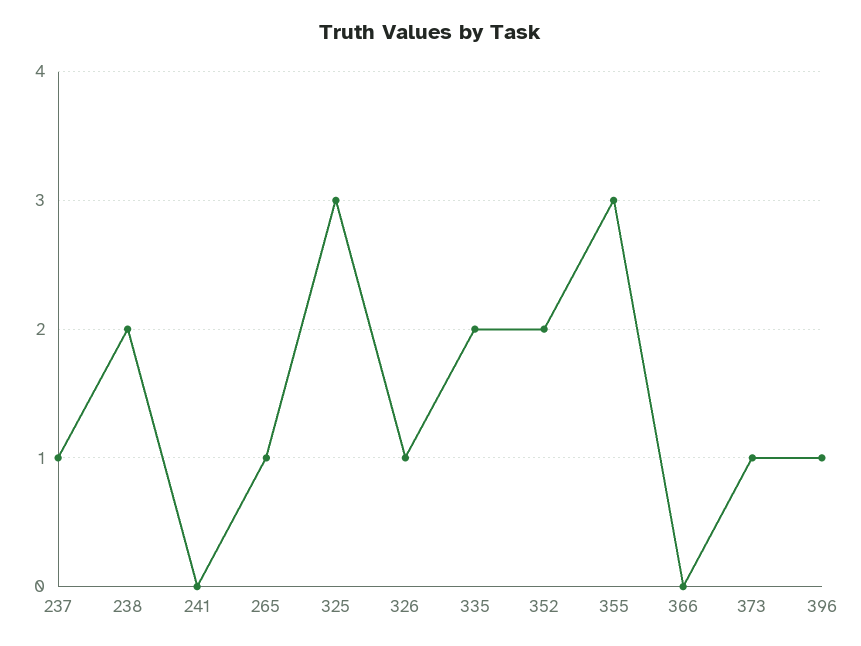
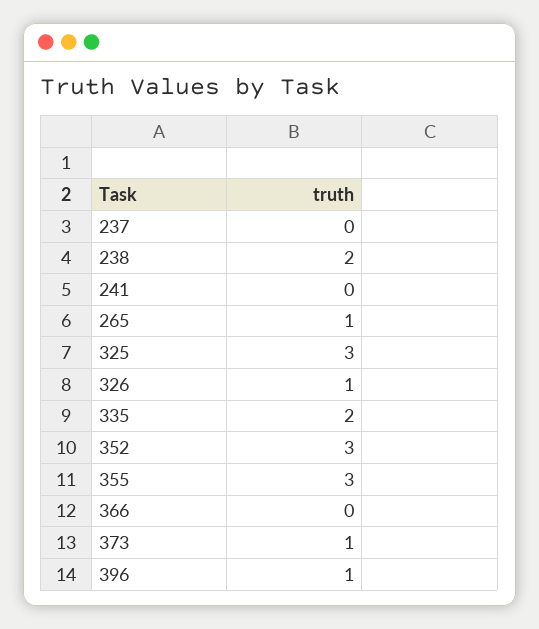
237: 1 -> 0
352: 2 -> 3

